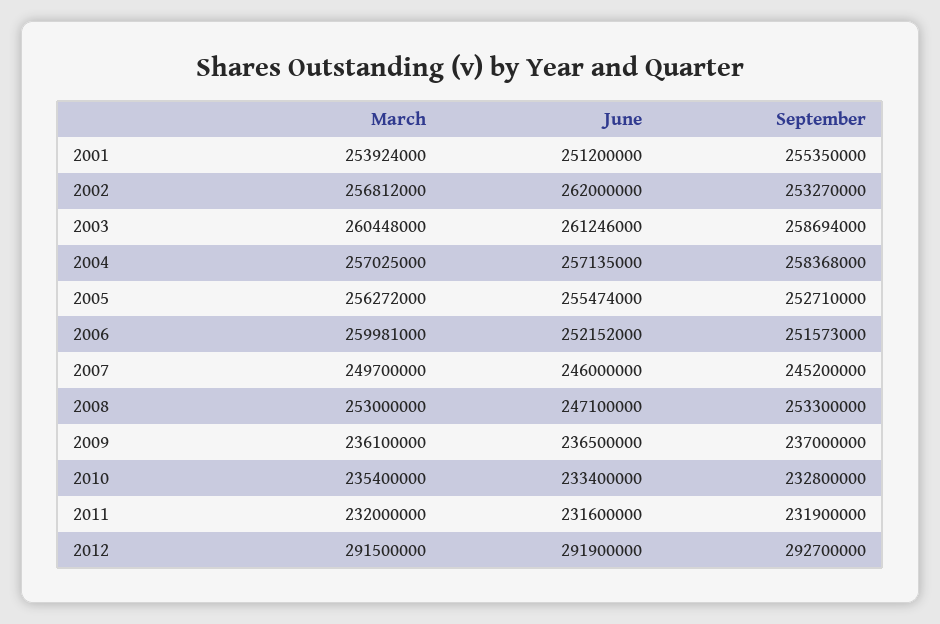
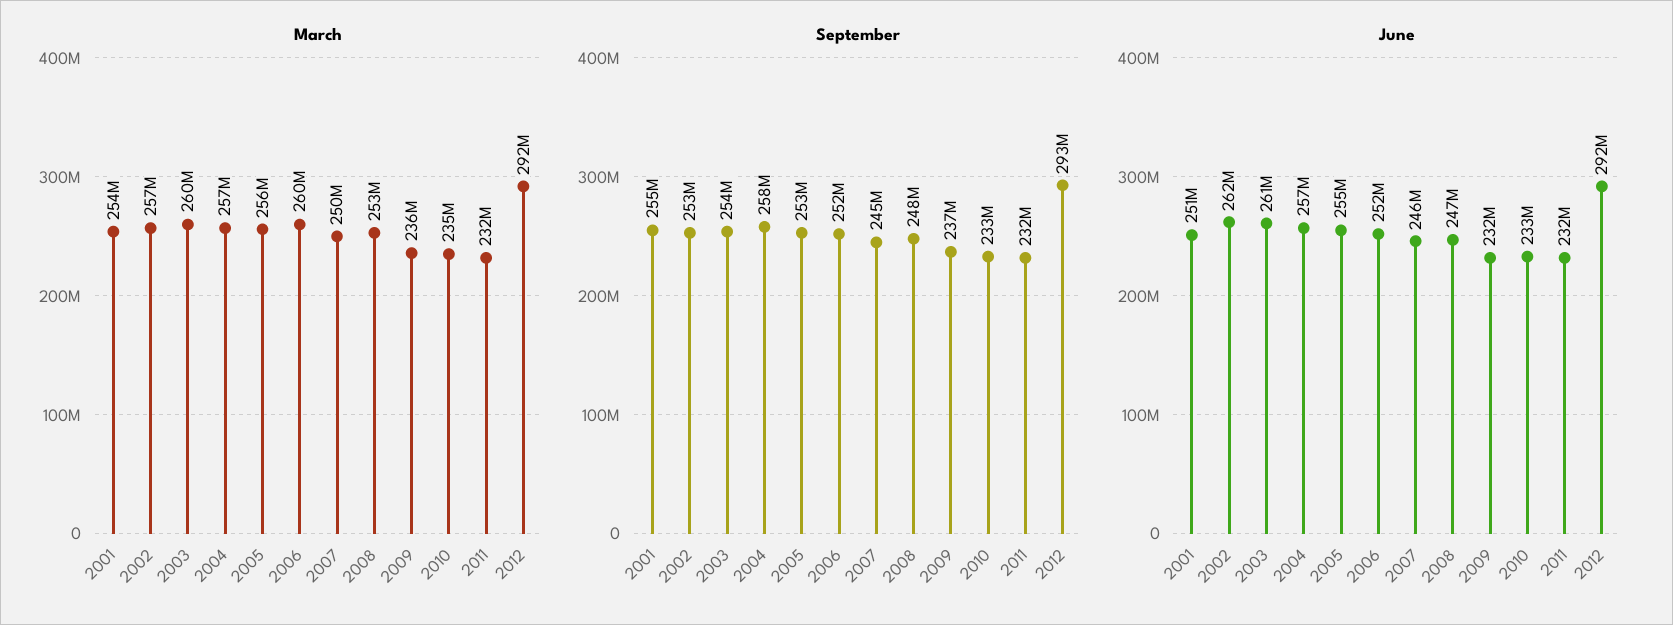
September, 2003: 258694000 -> 254000000
September, 2008: 253300000 -> 248000000
June, 2009: 236500000 -> 232000000

